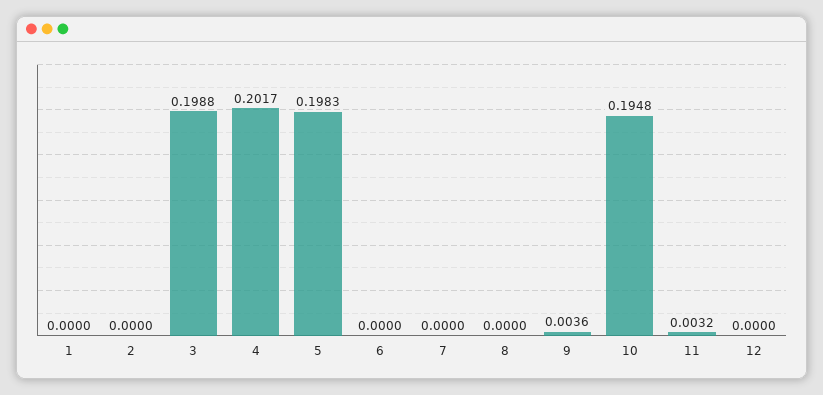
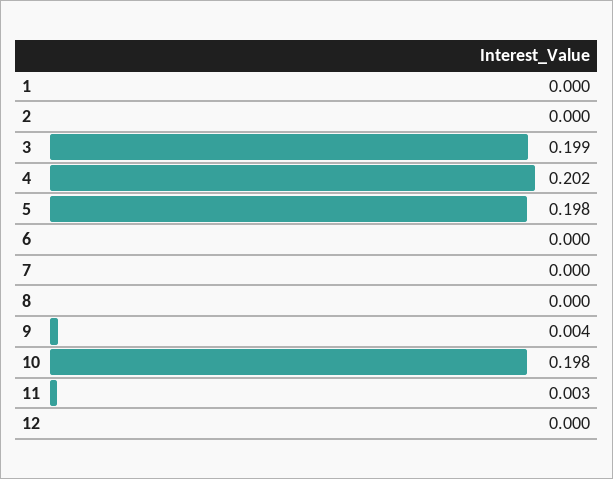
10: 0.1948 -> 0.198

